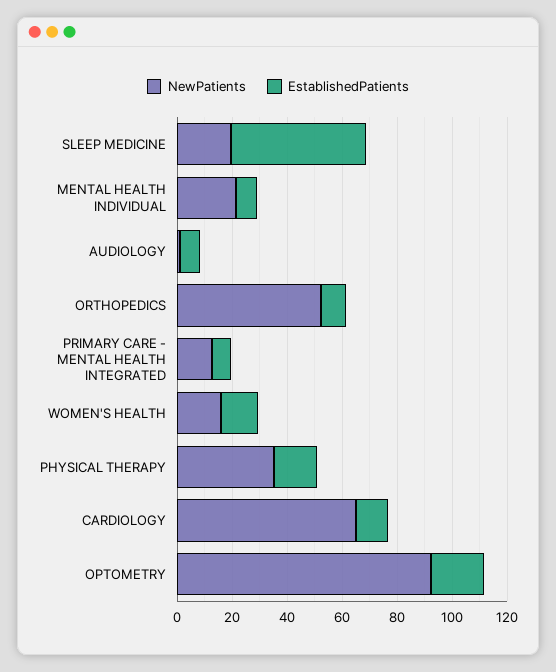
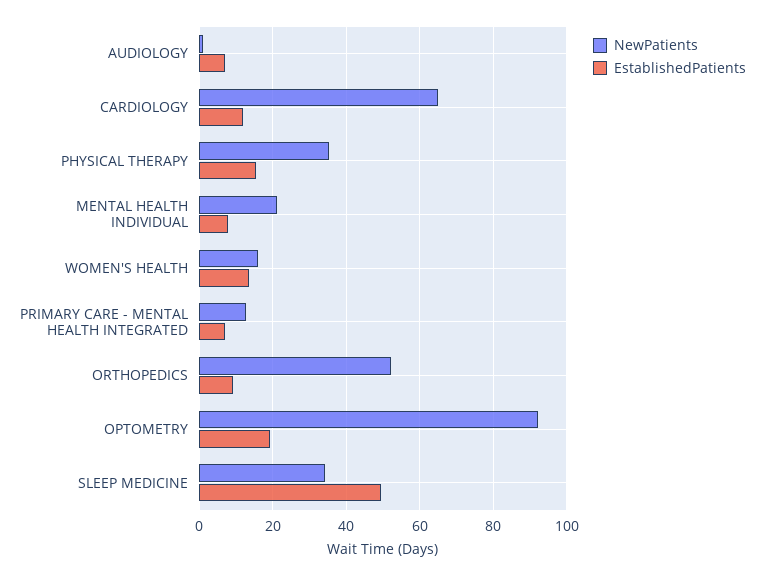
NewPatients, SLEEP MEDICINE: 20 -> 34

